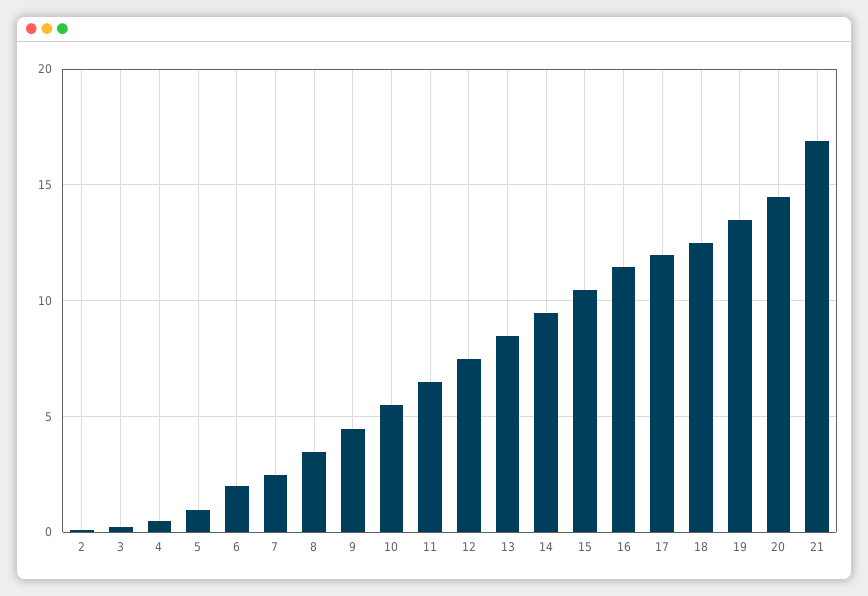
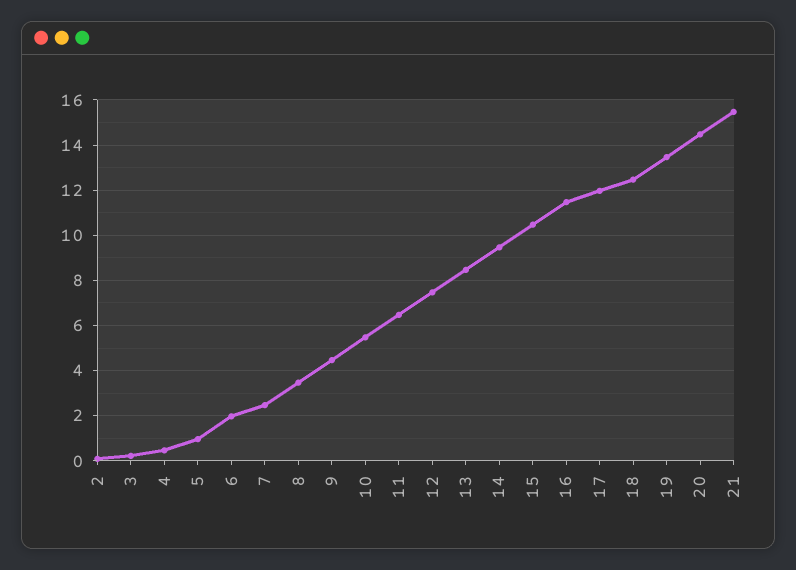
21: 17 -> 15.5

